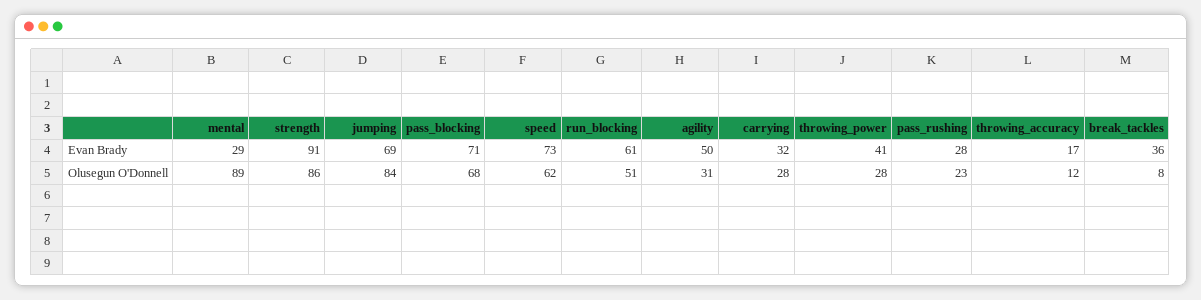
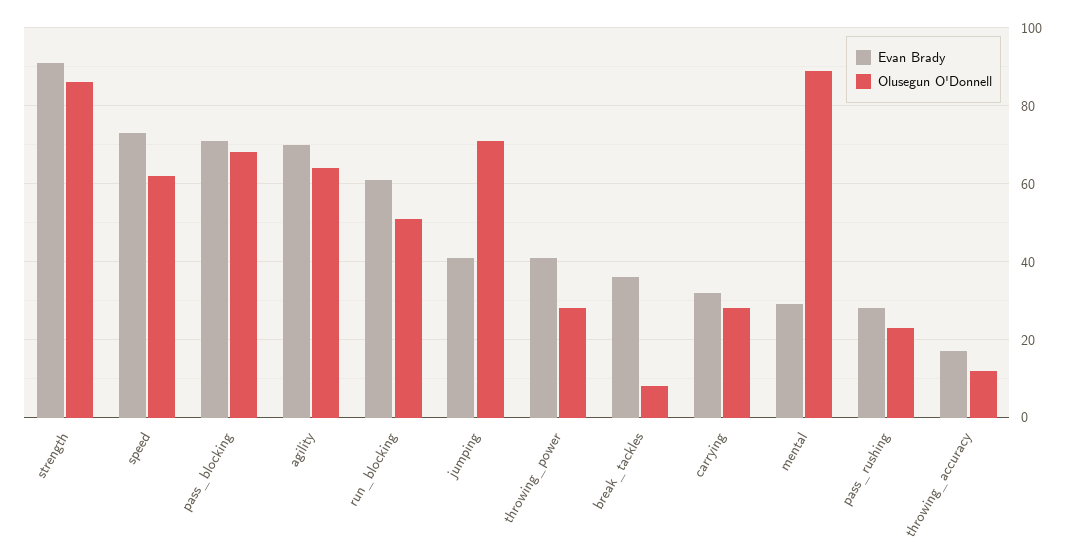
Evan Brady, jumping: 69 -> 40
Evan Brady, agility: 50 -> 70
Olusegun O'Donnell, jumping: 84 -> 70
Olusegun O'Donnell, agility: 31 -> 65

